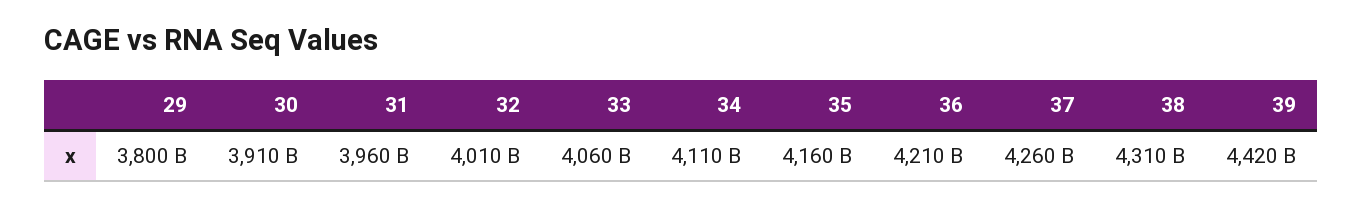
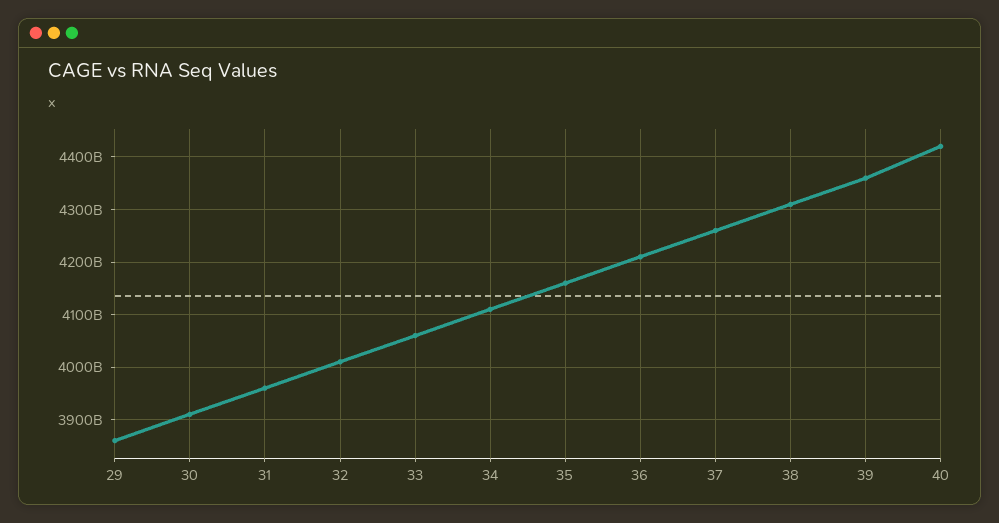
29: 3800000000000 -> 3860000000000
39: 4420000000000 -> 4360000000000
40: none -> 4420000000000

